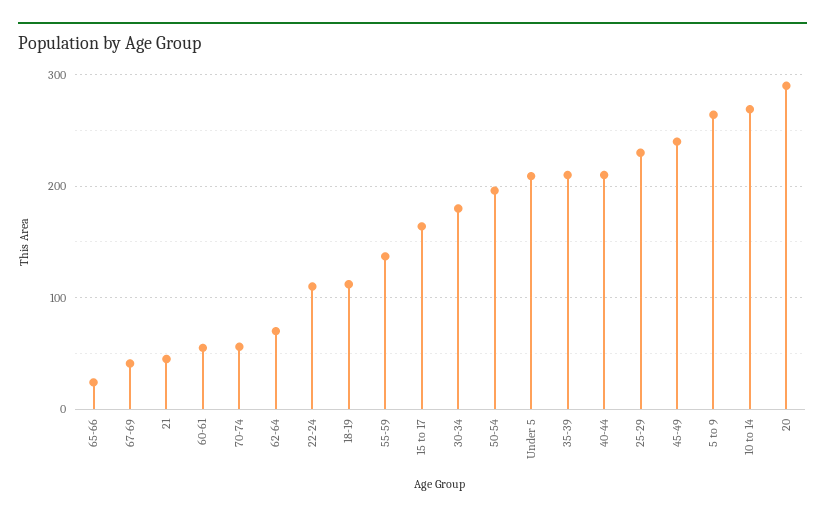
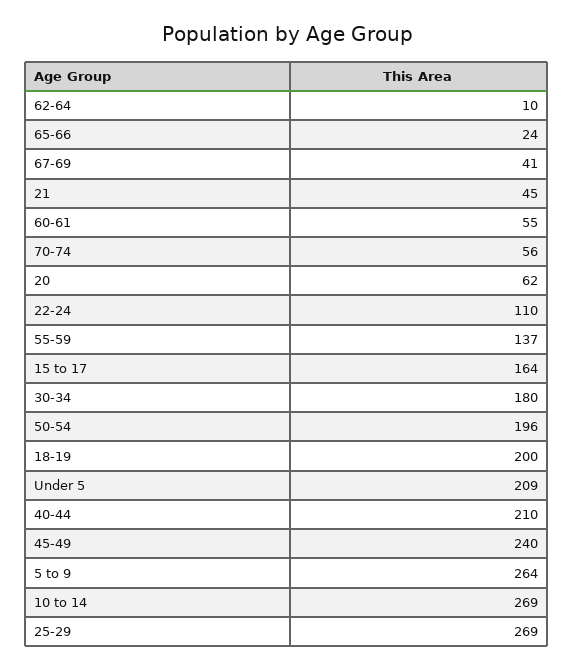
62-64: 70 -> 10
18-19: 110 -> 200
35-39: 210 -> none
25-29: 230 -> 269
20: 290 -> 62

